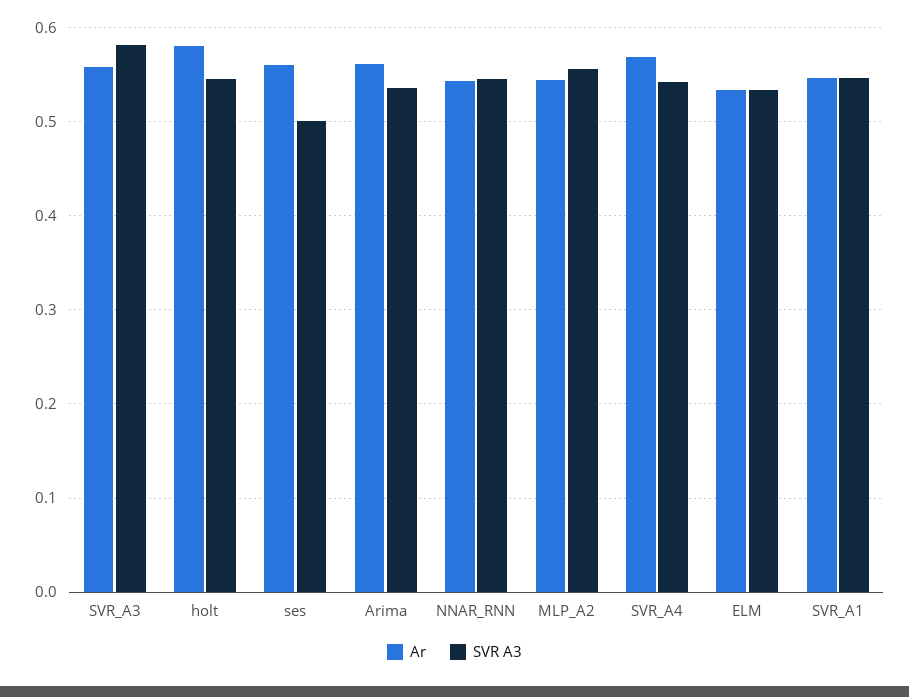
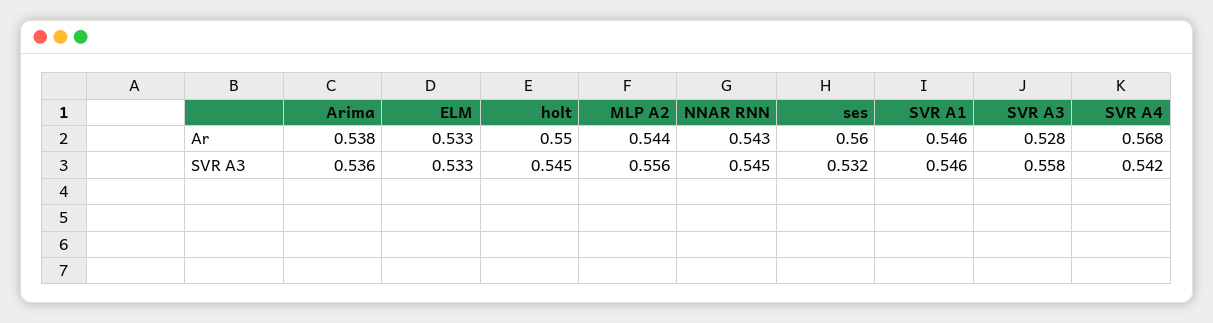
Ar, SVR_A3: 0.56 -> 0.528
SVR A3, SVR_A3: 0.58 -> 0.558
Ar, holt: 0.58 -> 0.55
SVR A3, ses: 0.5 -> 0.532
Ar, Arima: 0.56 -> 0.538

